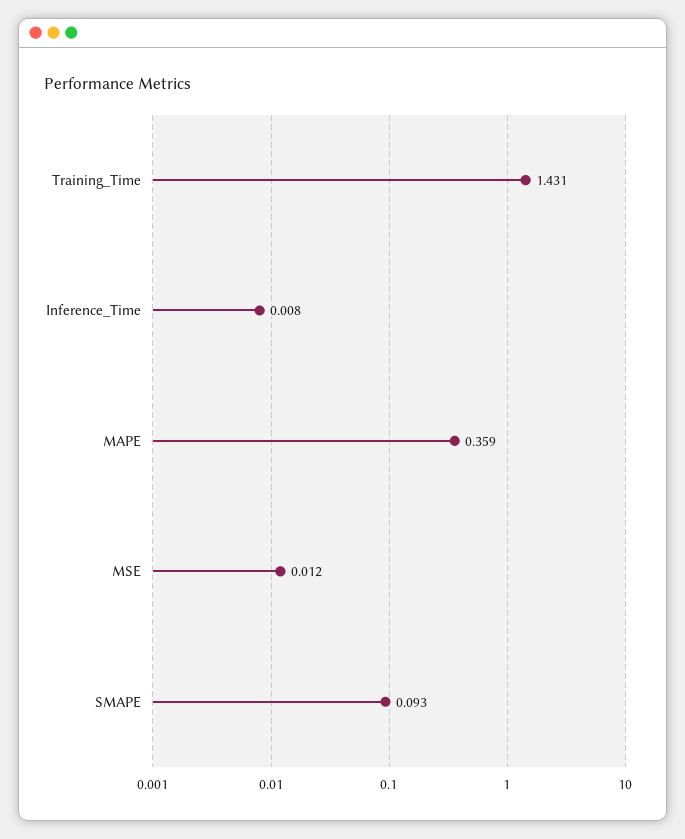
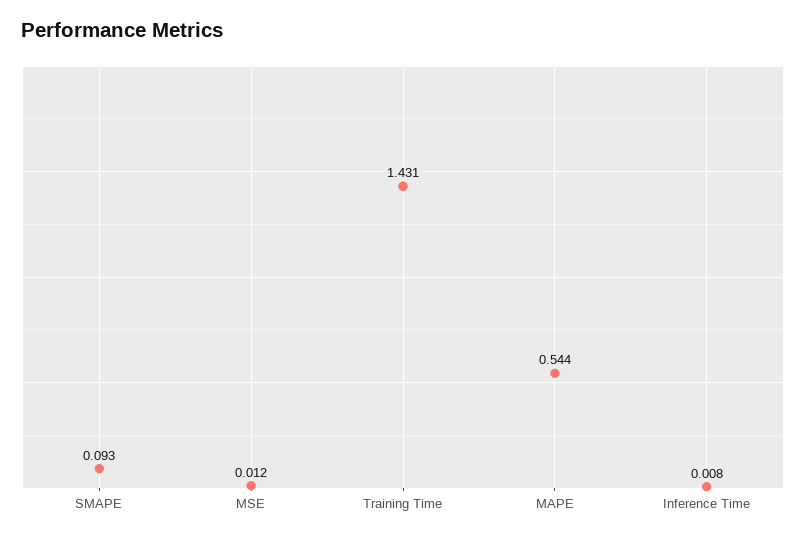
MAPE: 0.359 -> 0.544

